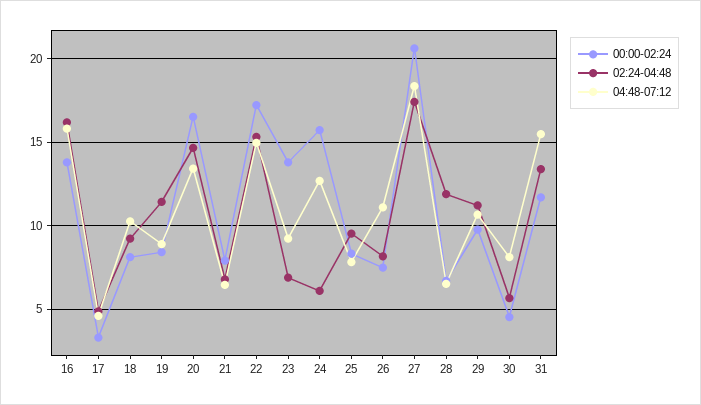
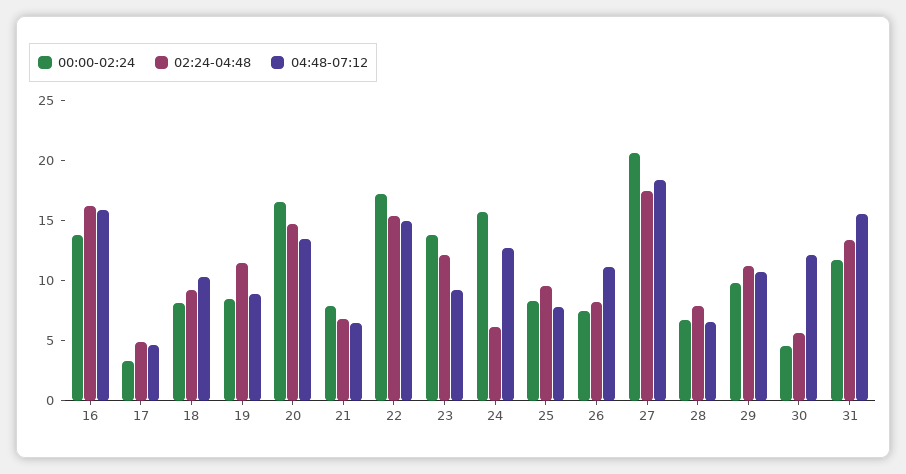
02:24-04:48, 23: 7 -> 12
02:24-04:48, 28: 12 -> 8
04:48-07:12, 30: 8 -> 12

